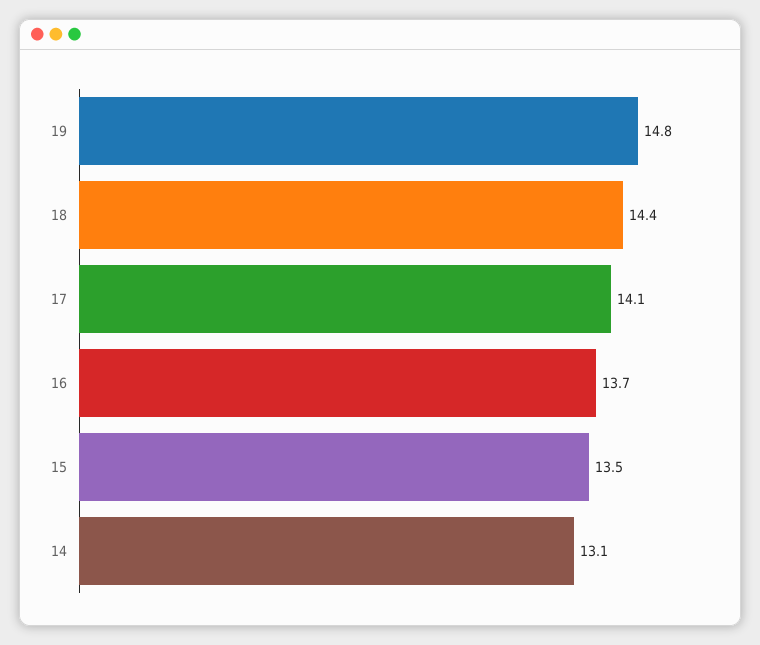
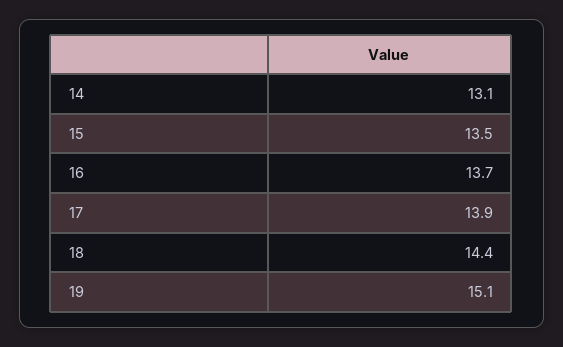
19: 14.8 -> 15.1
17: 14.1 -> 13.9

